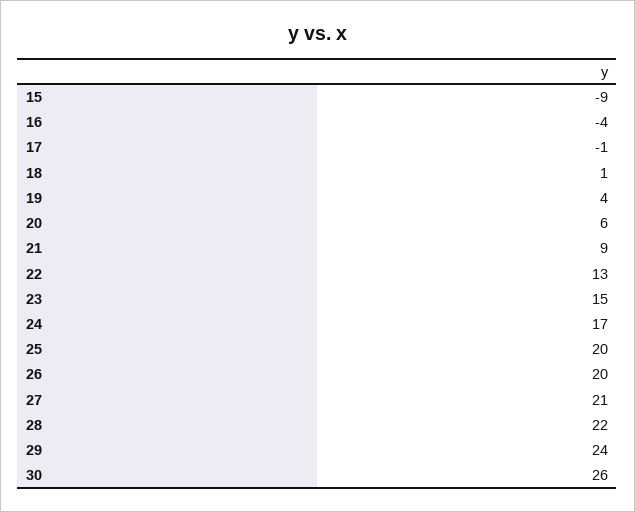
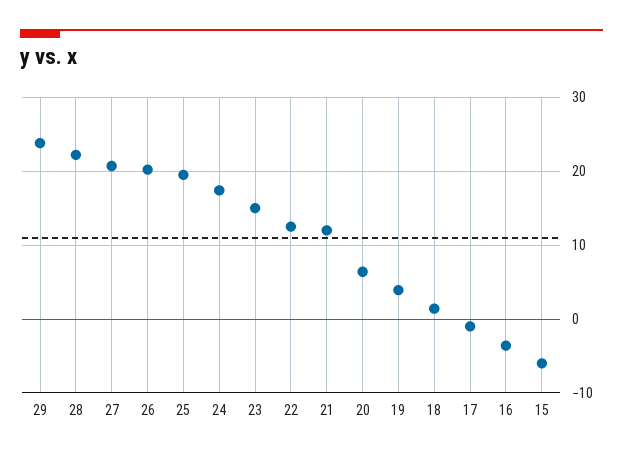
15: -9 -> -6
21: 9 -> 12
30: 26 -> none

